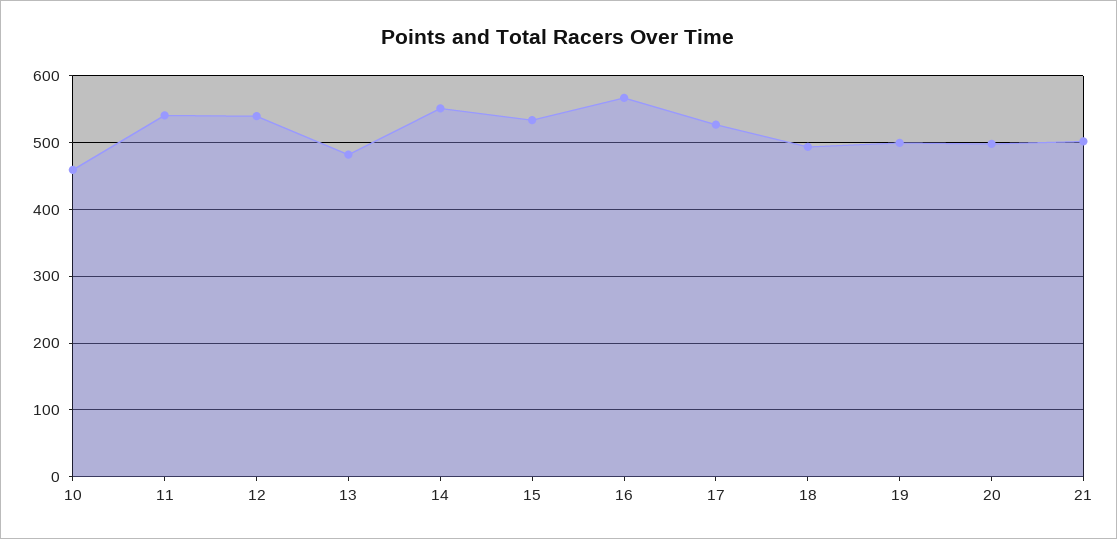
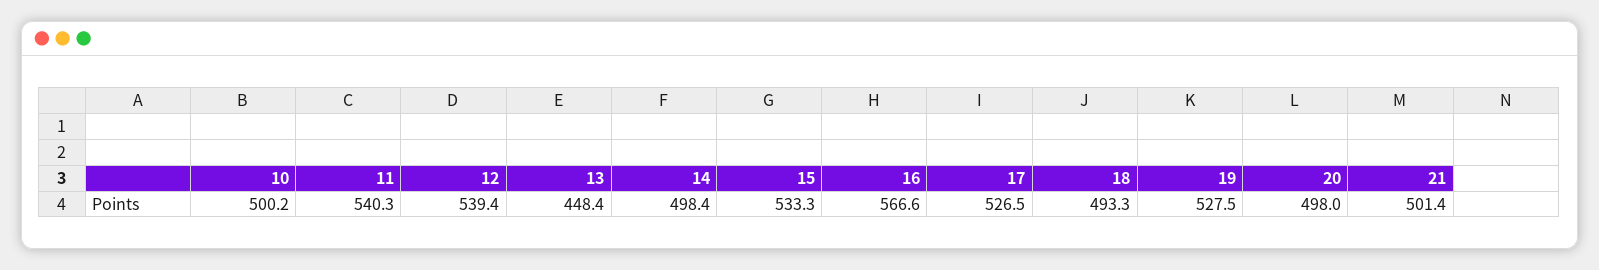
10: 460 -> 500.2
13: 480 -> 448.4
14: 550 -> 498.4
19: 500 -> 527.5

